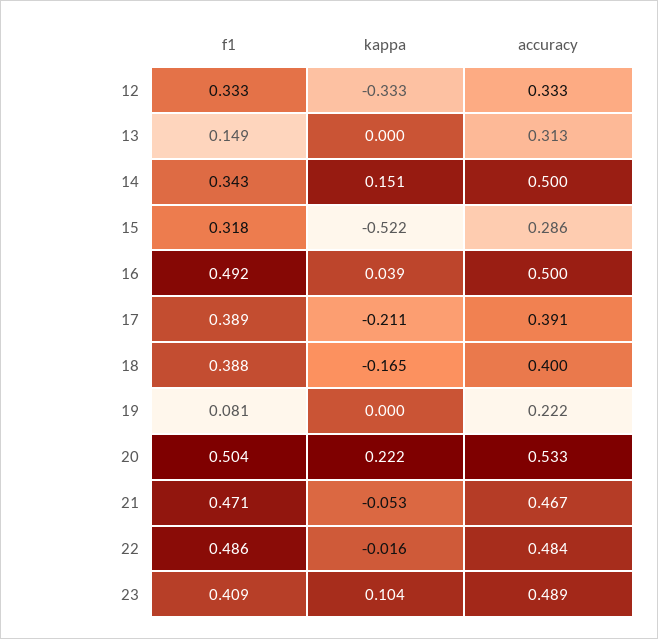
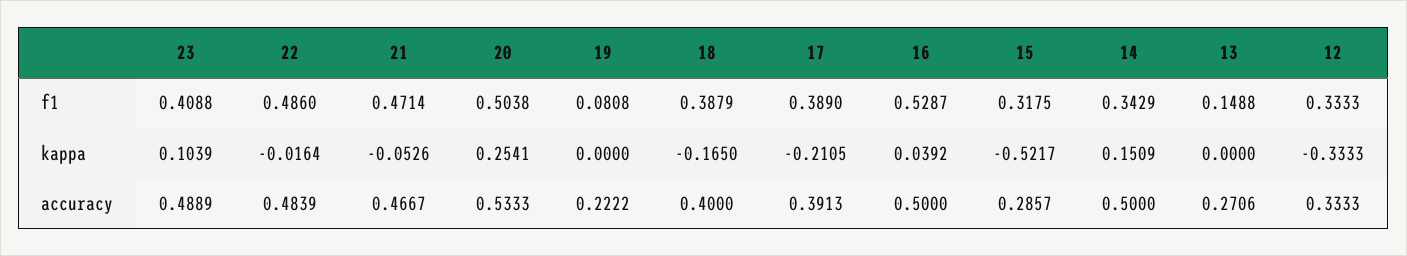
accuracy, 13: 0.313 -> 0.2706
f1, 16: 0.492 -> 0.5287
kappa, 20: 0.222 -> 0.2541

